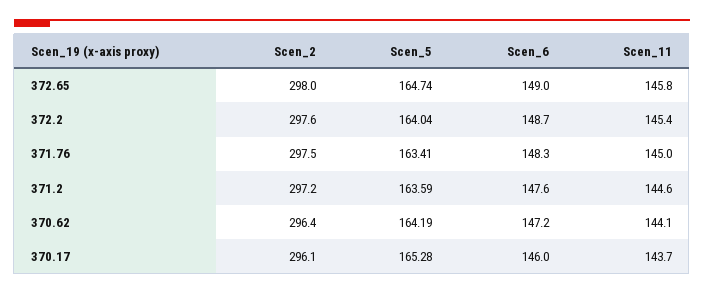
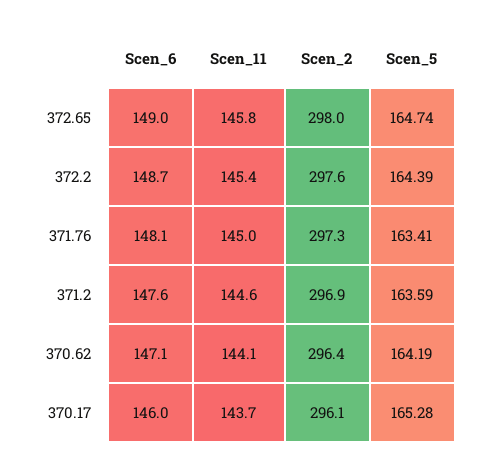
Scen_5, 372.2: 164.04 -> 164.39
Scen_2, 371.76: 297.5 -> 297.3
Scen_6, 371.76: 148.3 -> 148.1
Scen_2, 371.2: 297.2 -> 296.9
Scen_6, 370.62: 147.2 -> 147.1

